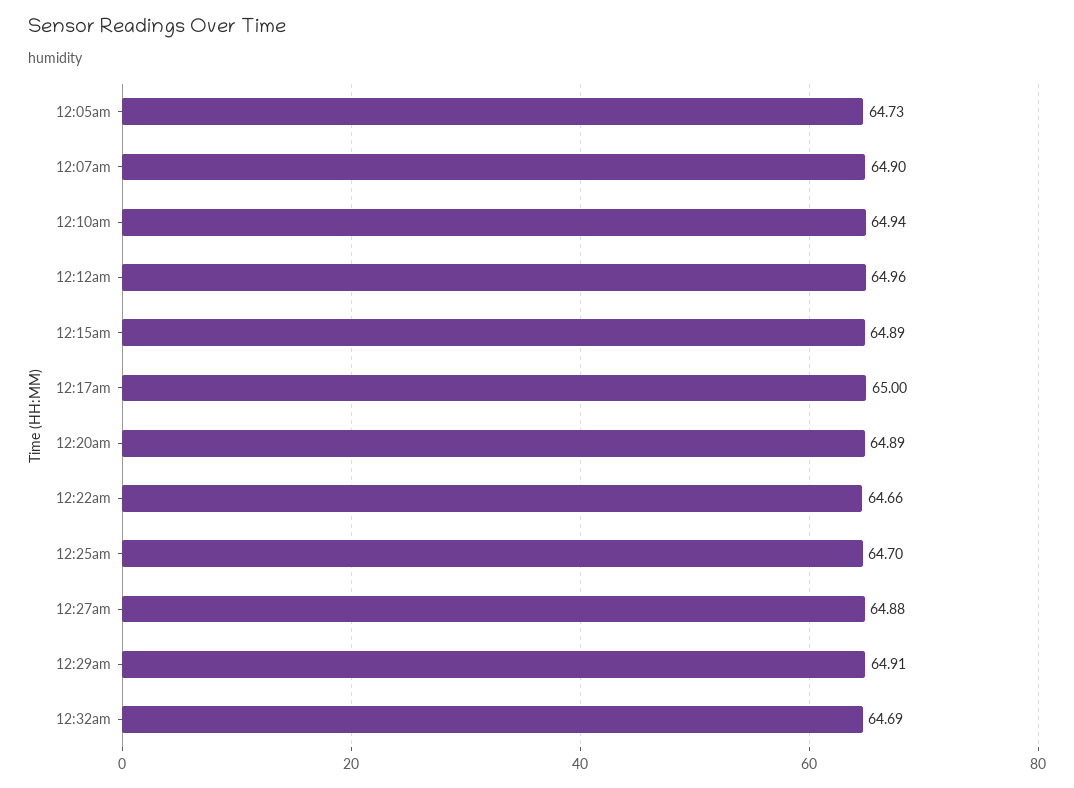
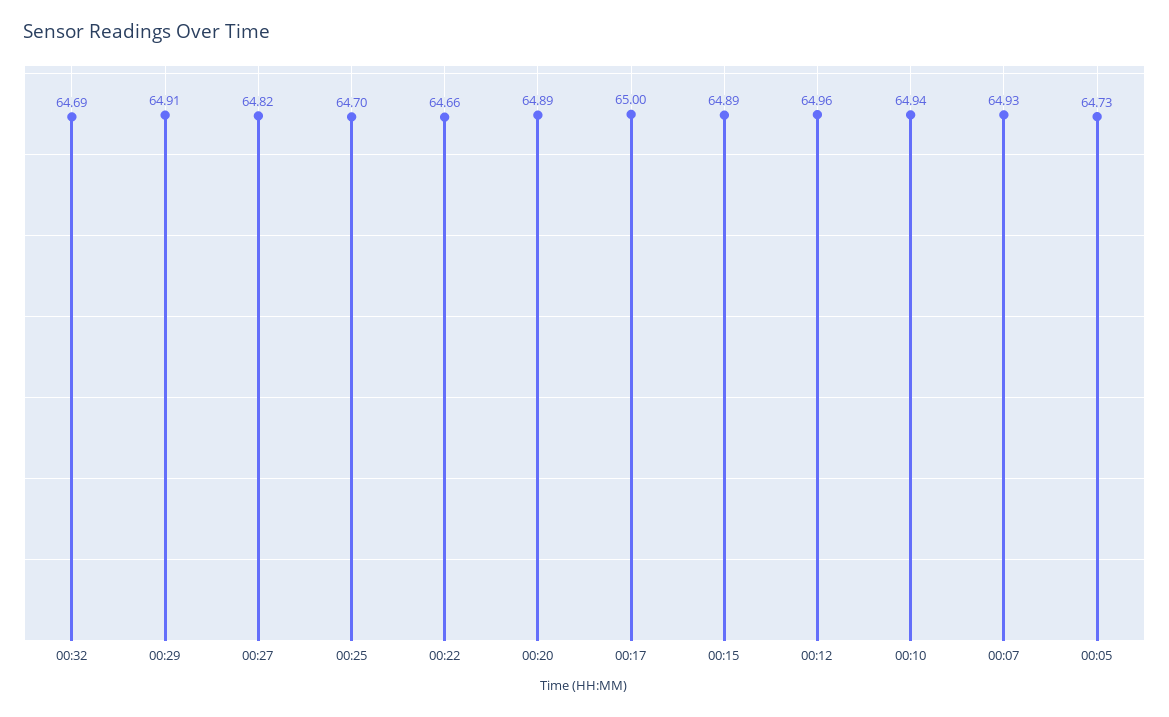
12:07am: 64.9 -> 64.93
12:27am: 64.88 -> 64.82

